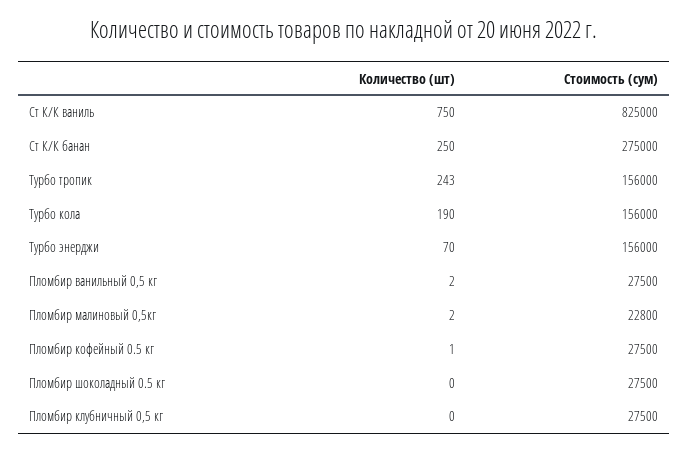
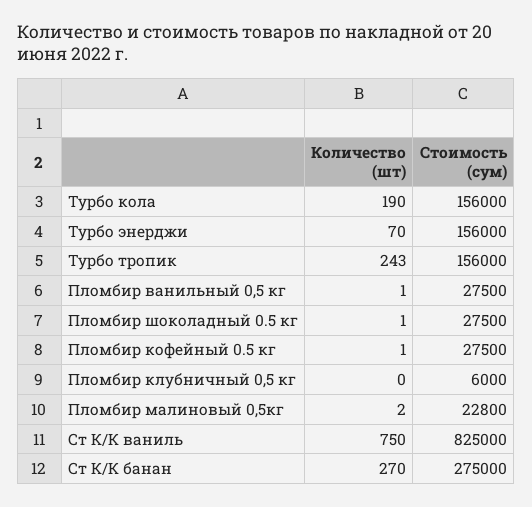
Количество (шт), Ст К/К банан: 250 -> 270
Количество (шт), Пломбир ванильный 0,5 кг: 2 -> 1
Количество (шт), Пломбир шоколадный 0.5 кг: 0 -> 1
Стоимость (сум), Пломбир клубничный 0,5 кг: 27500 -> 6000

